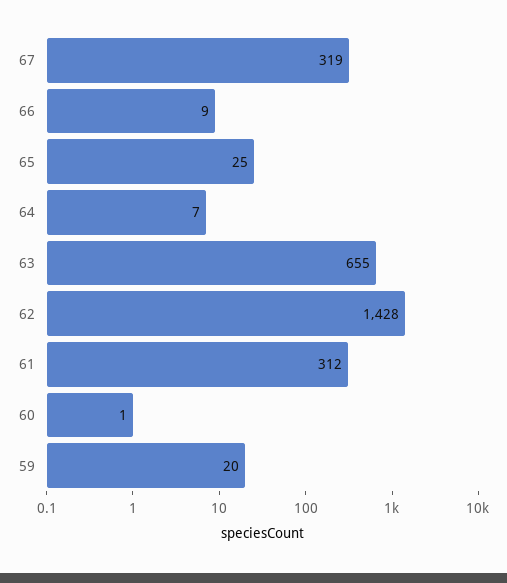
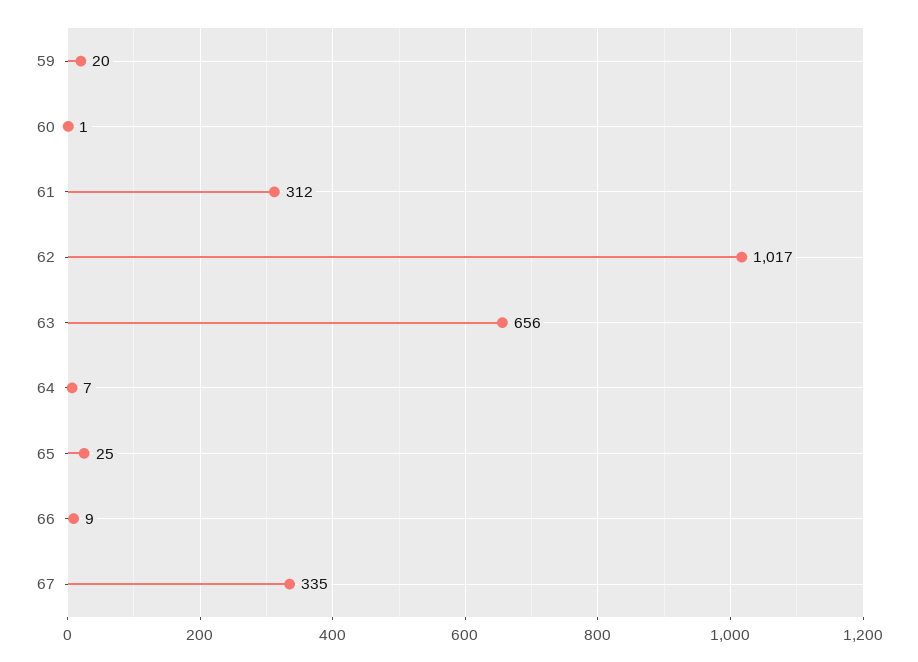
67: 319 -> 335
63: 655 -> 656
62: 1428 -> 1017

